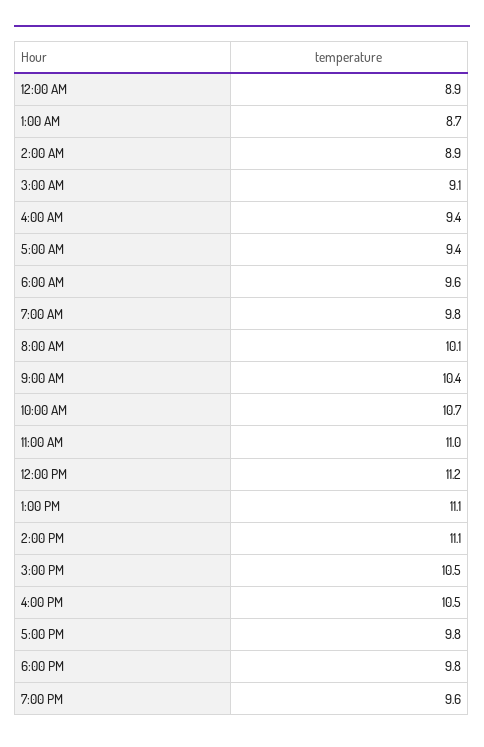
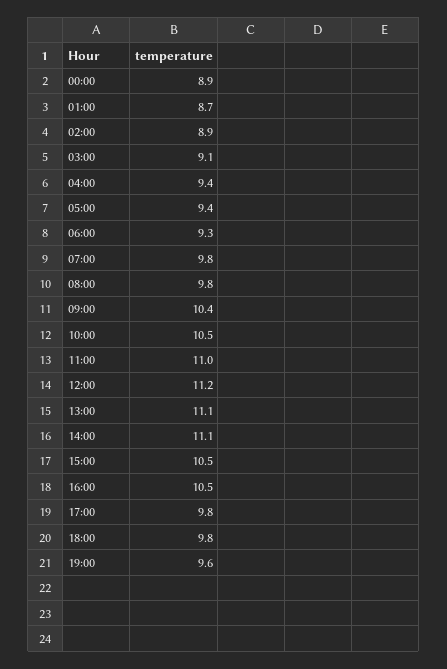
6:00 AM: 9.6 -> 9.3
8:00 AM: 10.1 -> 9.8
10:00 AM: 10.7 -> 10.5

